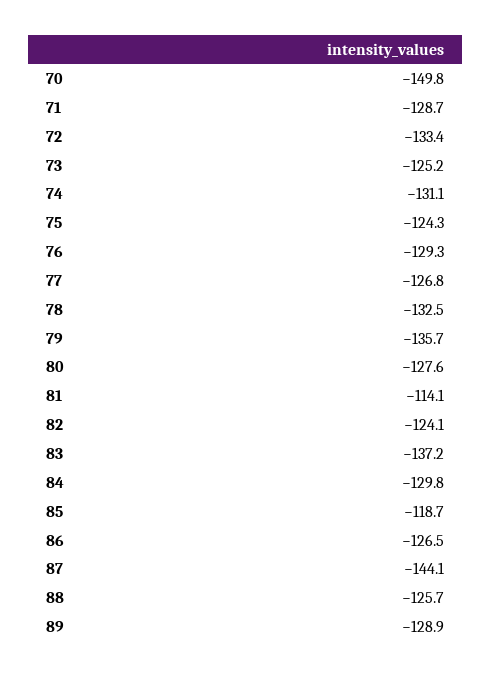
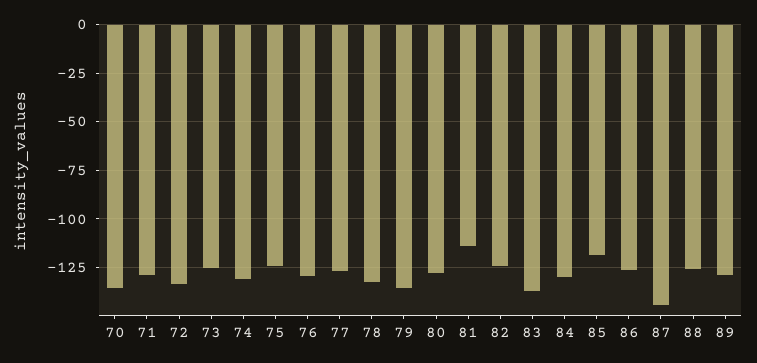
70: -149.8 -> -135

